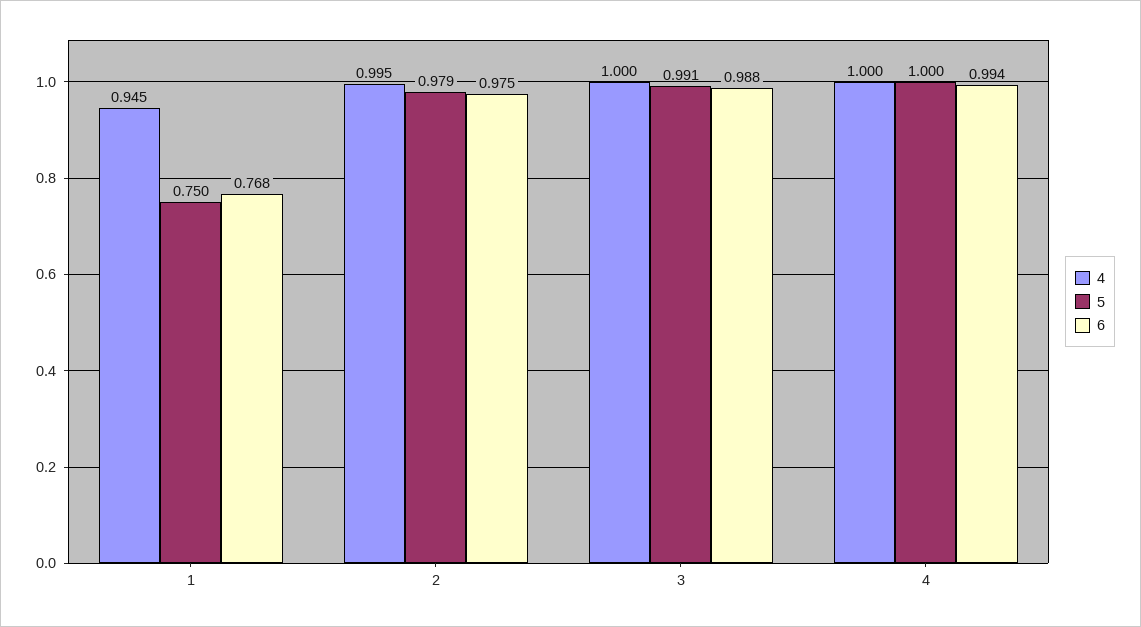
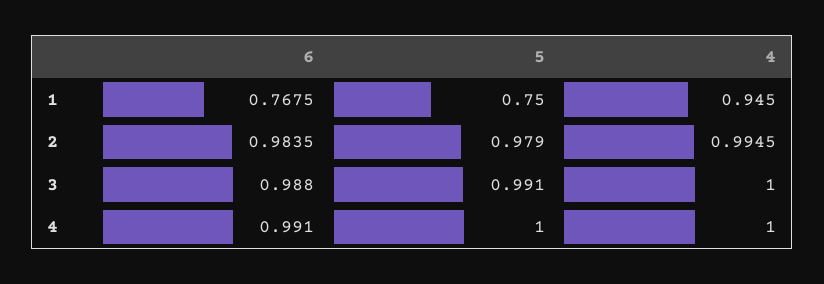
6, 2: 0.975 -> 0.9835
6, 4: 0.994 -> 0.991

